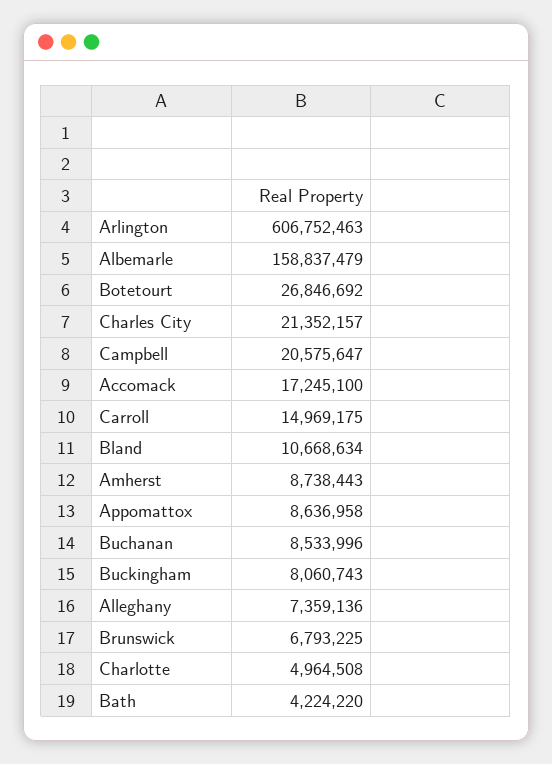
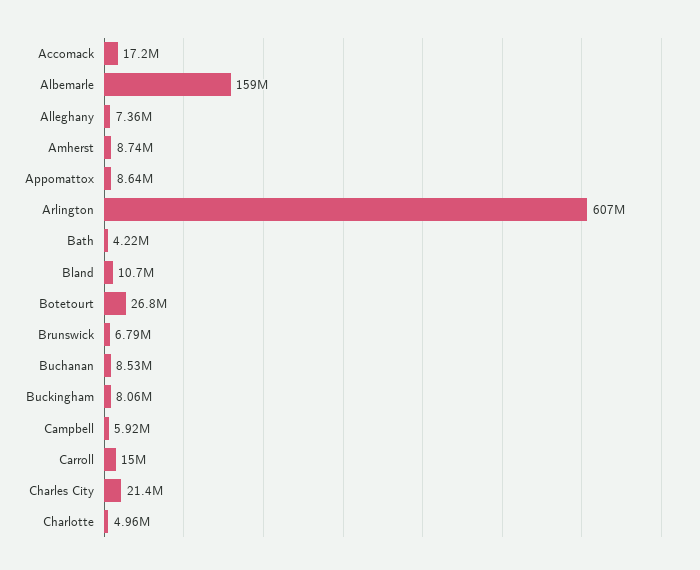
Campbell: 20575647 -> 5920000

